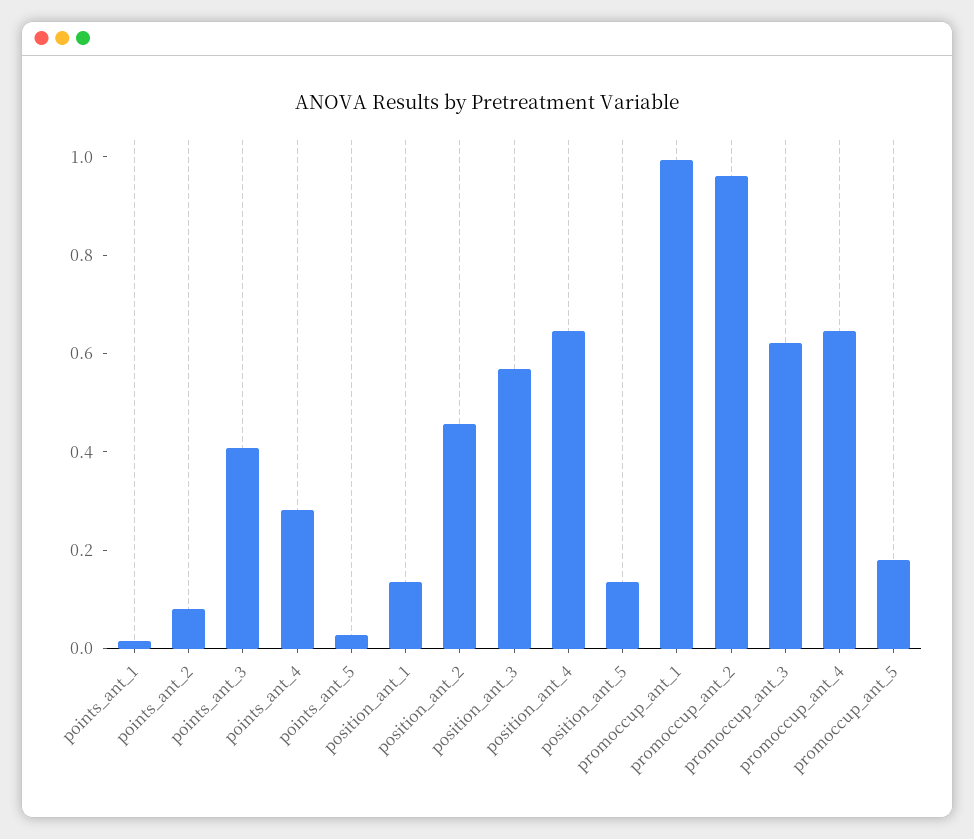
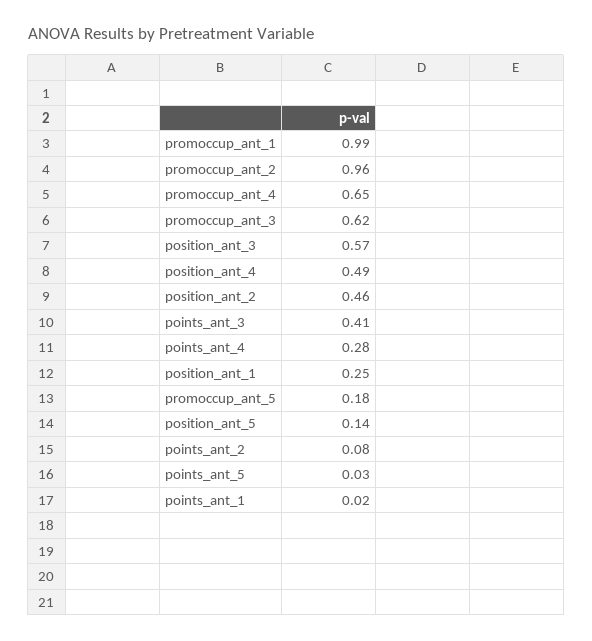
position_ant_1: 0.15 -> 0.25
position_ant_4: 0.65 -> 0.49

